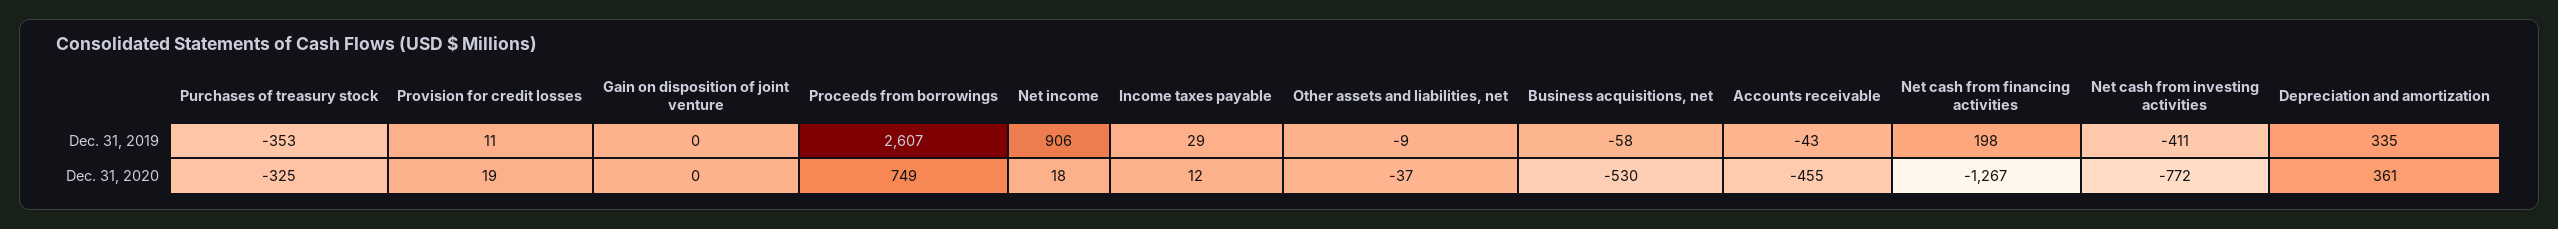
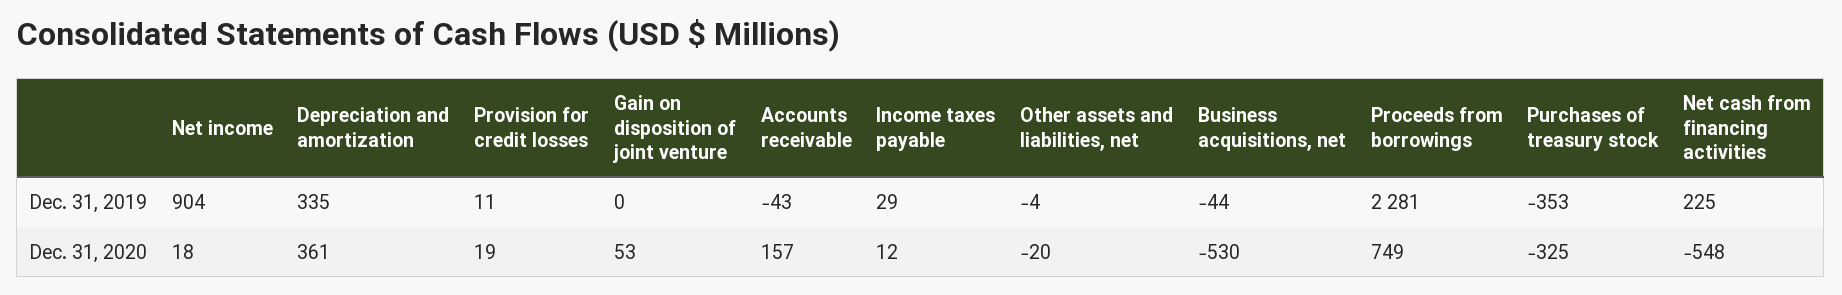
Proceeds from borrowings, Dec. 31, 2019: 2607 -> 2281
Net income, Dec. 31, 2019: 906 -> 904
Other assets and liabilities, net, Dec. 31, 2019: -9 -> -4
Business acquisitions, net, Dec. 31, 2019: -58 -> -44
Net cash from financing activities, Dec. 31, 2019: 198 -> 225
Net cash from investing activities, Dec. 31, 2019: -411 -> none
Gain on disposition of joint venture, Dec. 31, 2020: 0 -> 53
Other assets and liabilities, net, Dec. 31, 2020: -37 -> -20
Accounts receivable, Dec. 31, 2020: -455 -> 157
Net cash from financing activities, Dec. 31, 2020: -1267 -> -548
Net cash from investing activities, Dec. 31, 2020: -772 -> none

